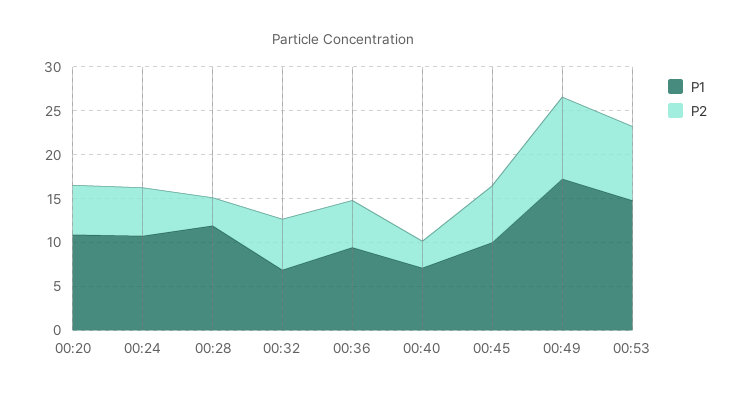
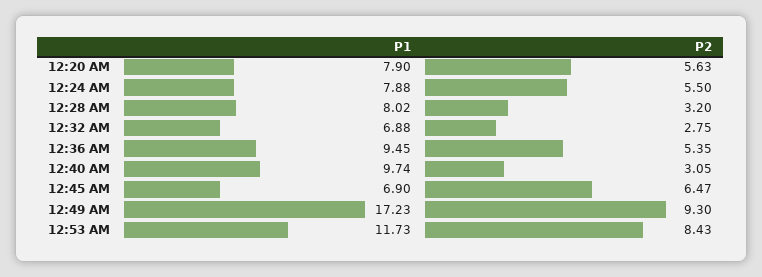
P1, 00:20: 11 -> 7.9
P1, 00:24: 11 -> 7.88
P1, 00:28: 12 -> 8.02
P2, 00:32: 6 -> 2.75
P1, 00:40: 7 -> 9.74
P1, 00:45: 10 -> 6.9
P1, 00:53: 15 -> 11.73

